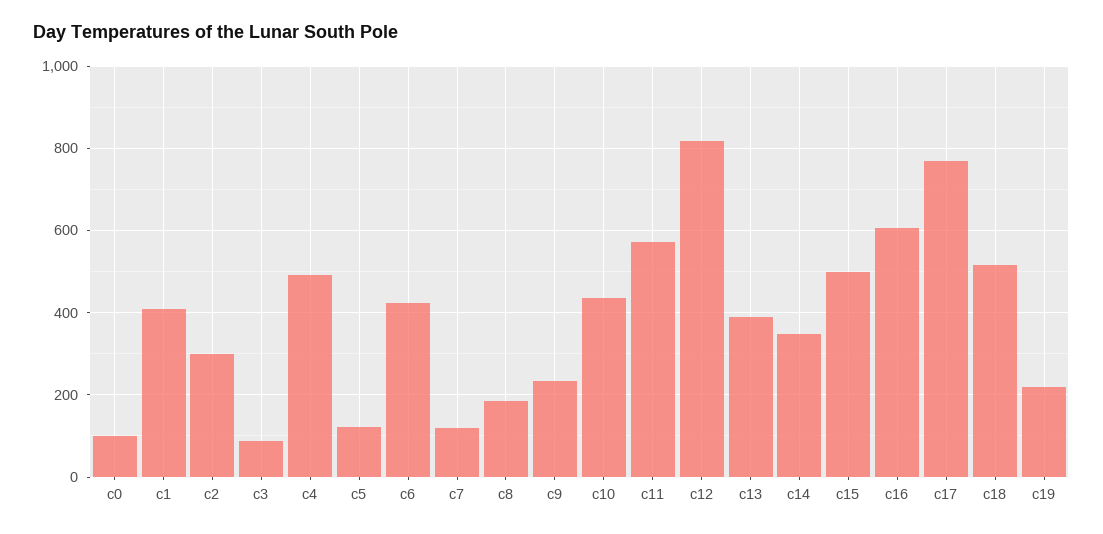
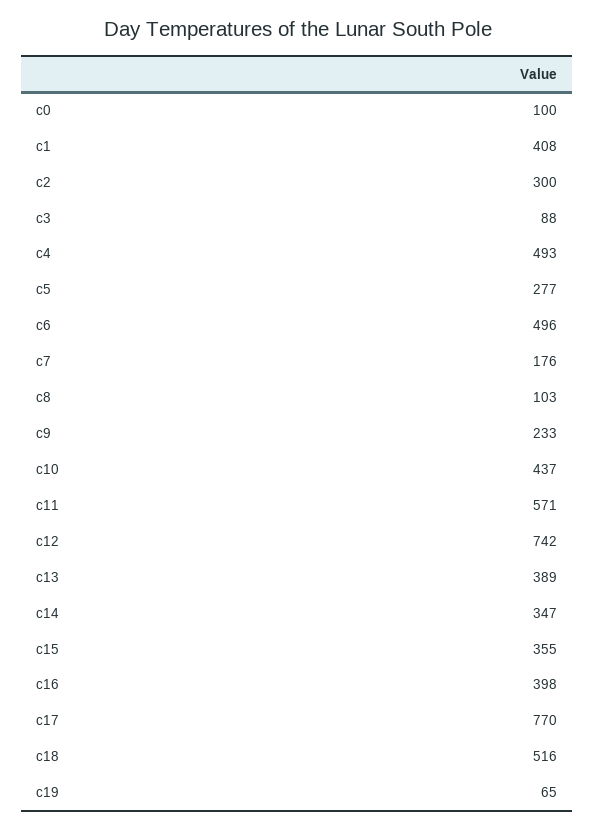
c5: 120 -> 277
c6: 420 -> 496
c7: 120 -> 176
c8: 180 -> 103
c12: 820 -> 742
c15: 500 -> 355
c16: 600 -> 398
c19: 220 -> 65

